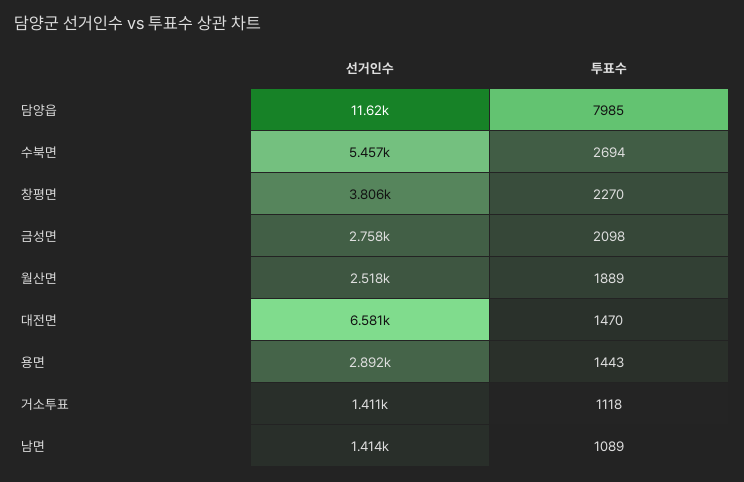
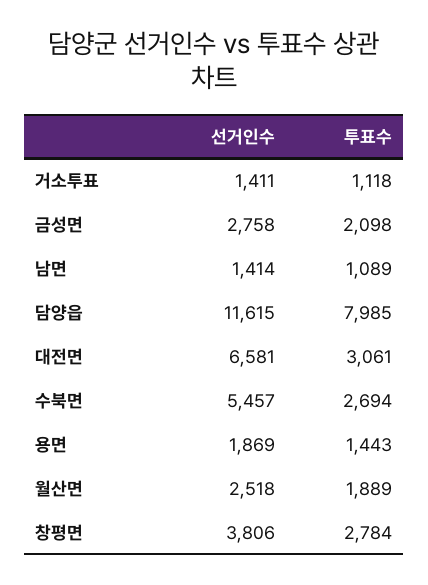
투표수, 창평면: 2270 -> 2784
투표수, 대전면: 1470 -> 3061
선거인수, 용면: 2892 -> 1869

